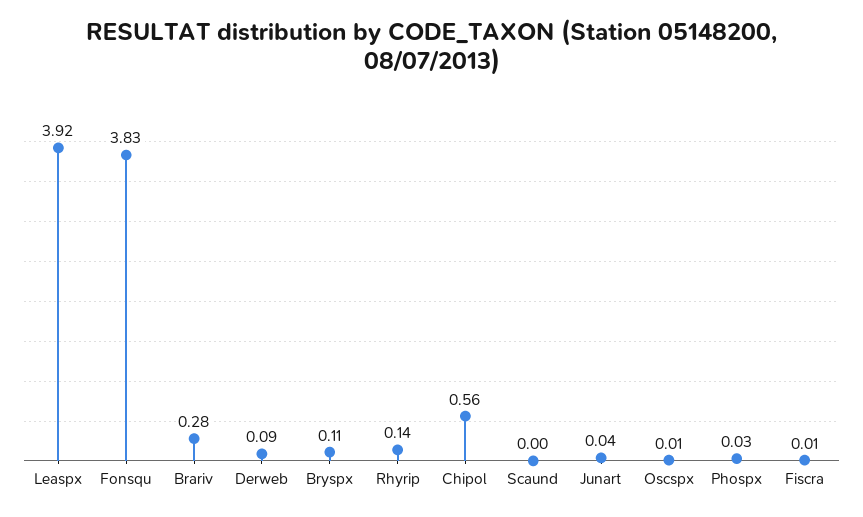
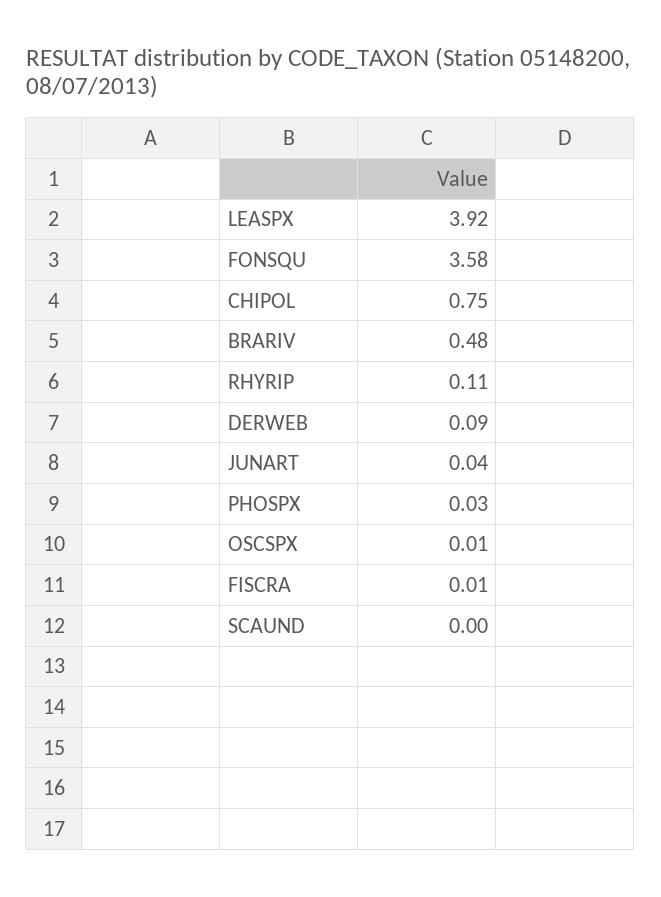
Fonsqu: 3.83 -> 3.58
Brariv: 0.28 -> 0.48
Bryspx: 0.11 -> none
Rhyrip: 0.14 -> 0.11
Chipol: 0.56 -> 0.75

